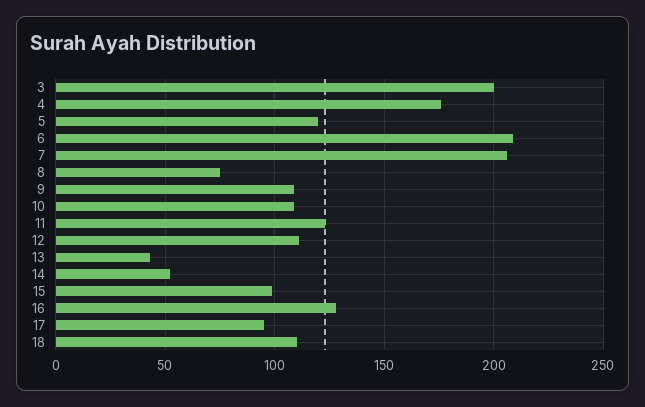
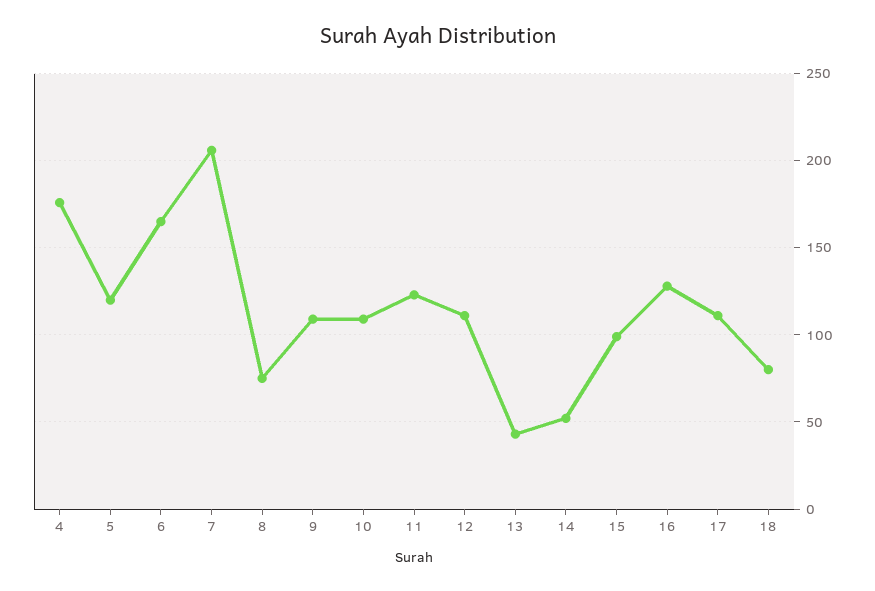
3: 200 -> none
6: 210 -> 165
17: 95 -> 110
18: 110 -> 80

